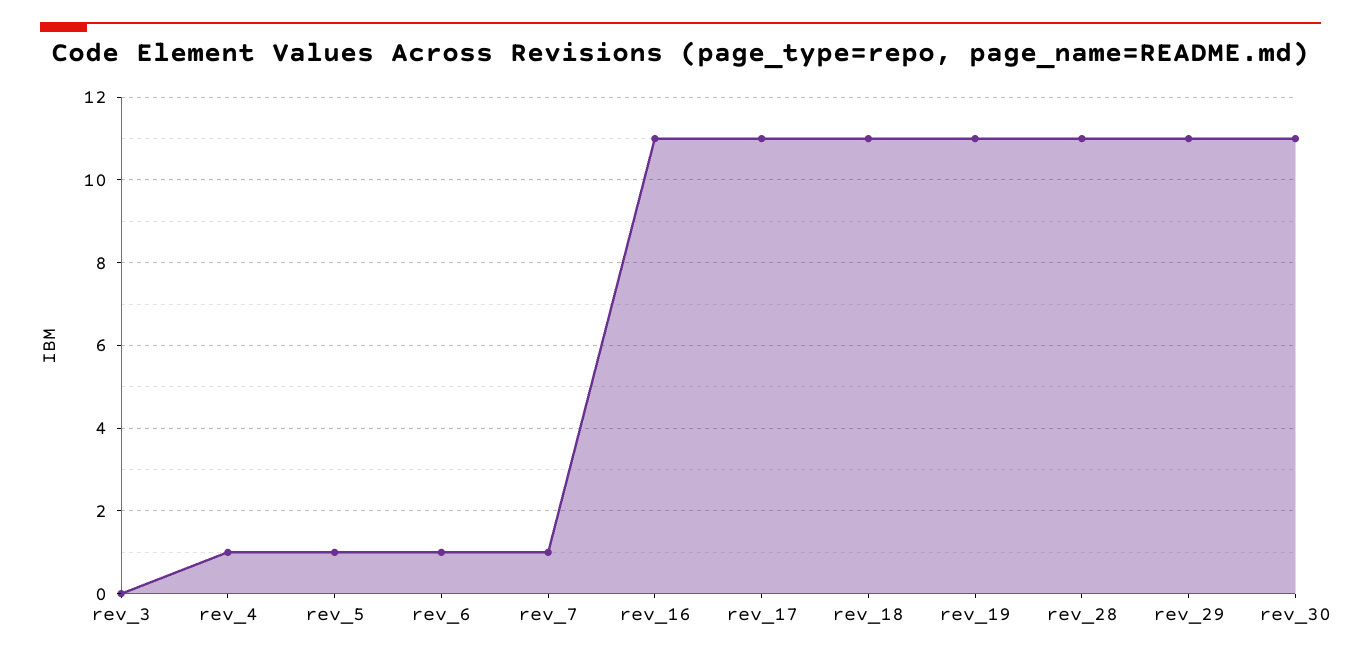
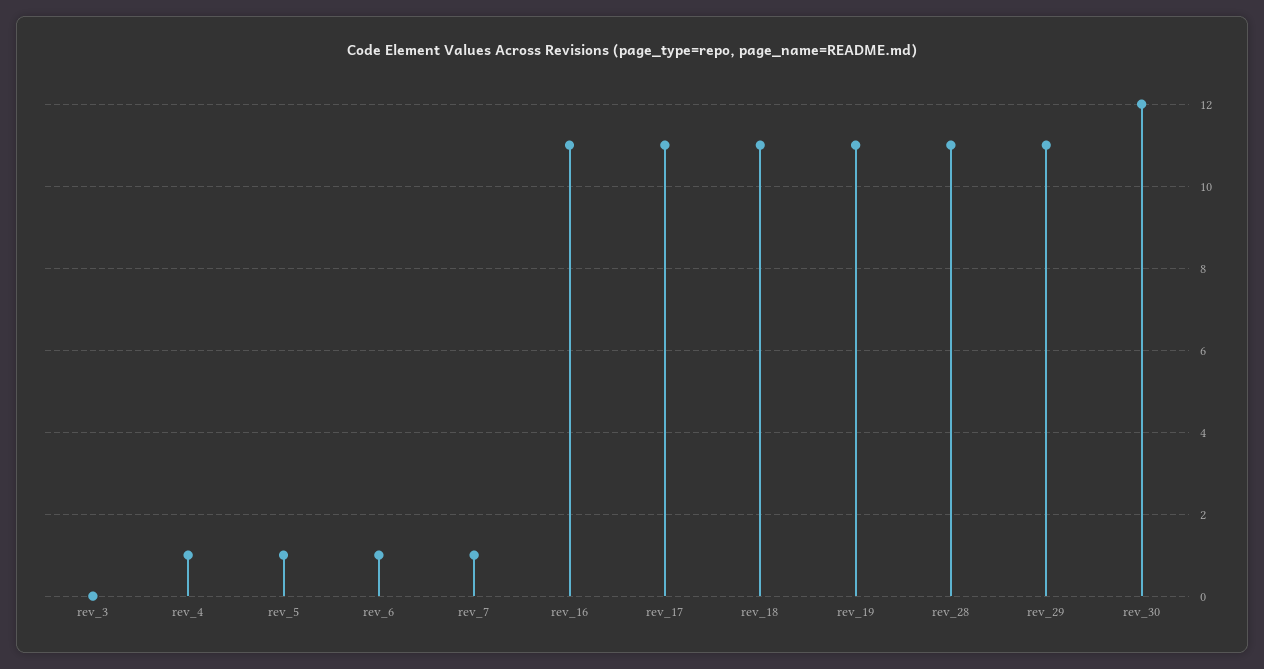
rev_30: 11 -> 12

